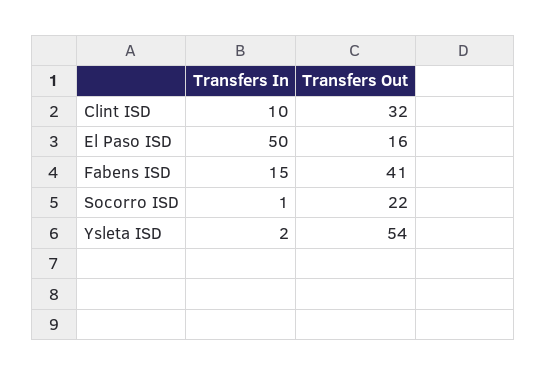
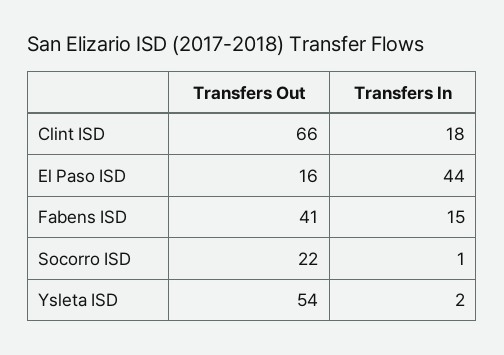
Transfers In, Clint ISD: 10 -> 18
Transfers Out, Clint ISD: 32 -> 66
Transfers In, El Paso ISD: 50 -> 44

